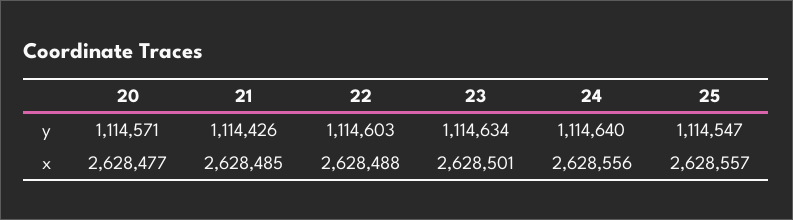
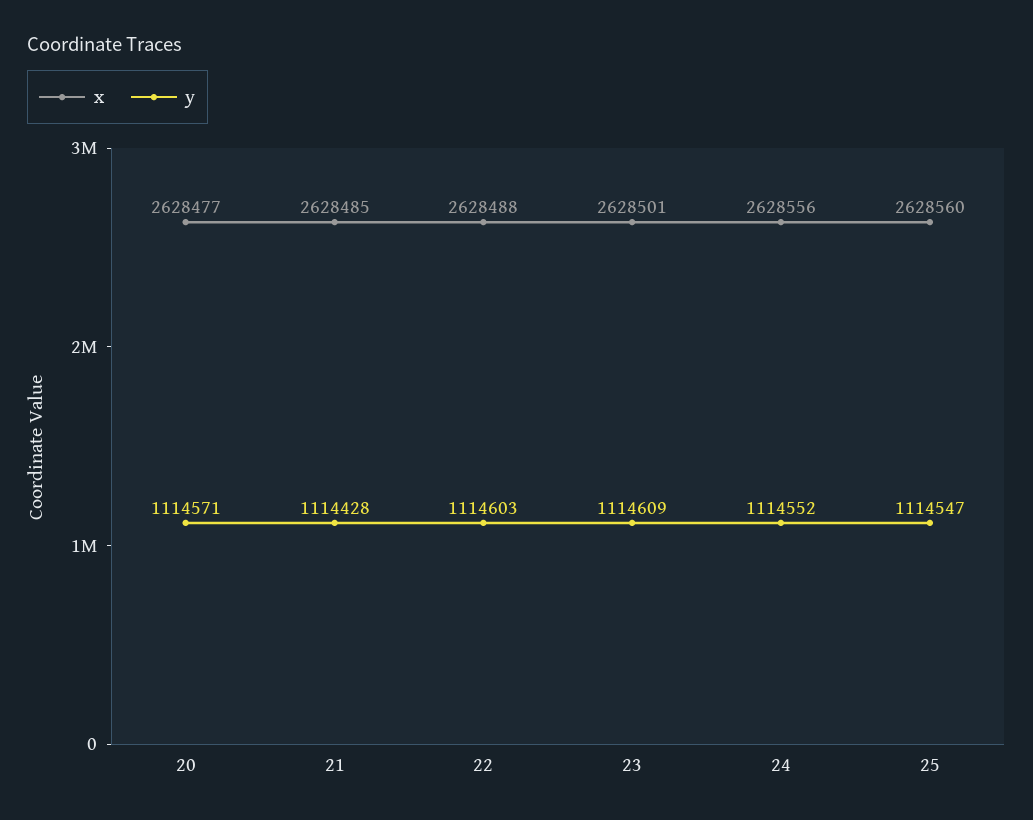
y, 21: 1114426 -> 1114428
y, 23: 1114634 -> 1114609
y, 24: 1114640 -> 1114552
x, 25: 2628557 -> 2628560

